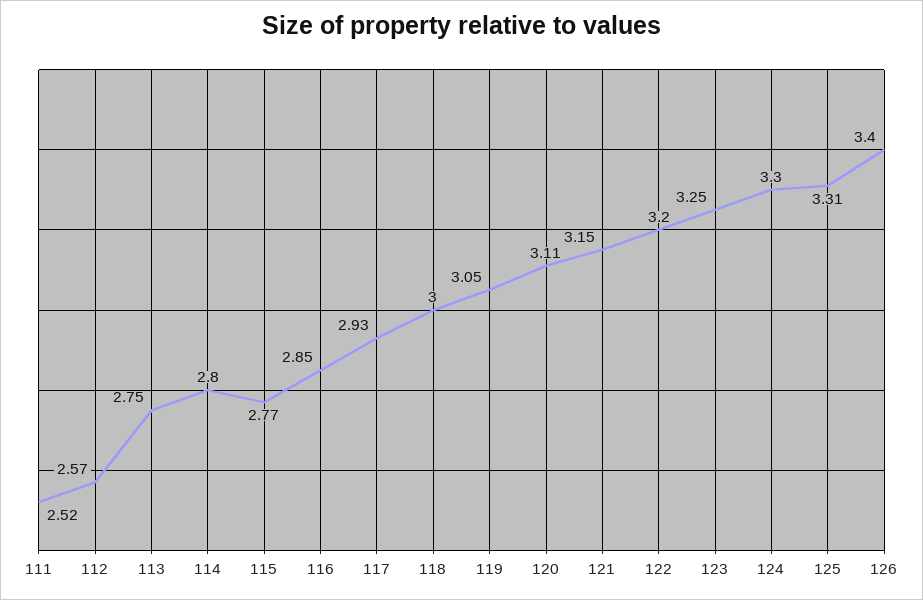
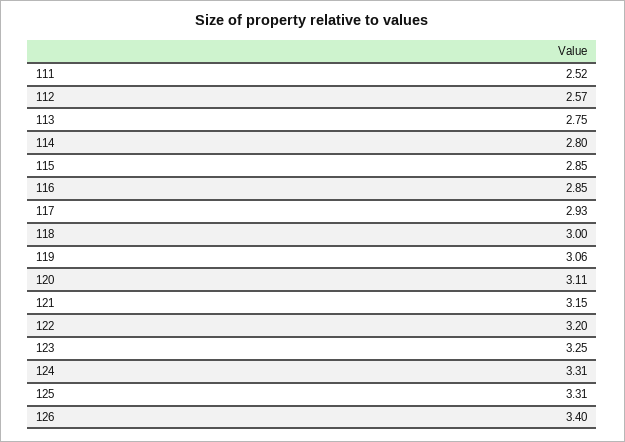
115: 2.77 -> 2.85
119: 3.05 -> 3.06
124: 3.3 -> 3.31

